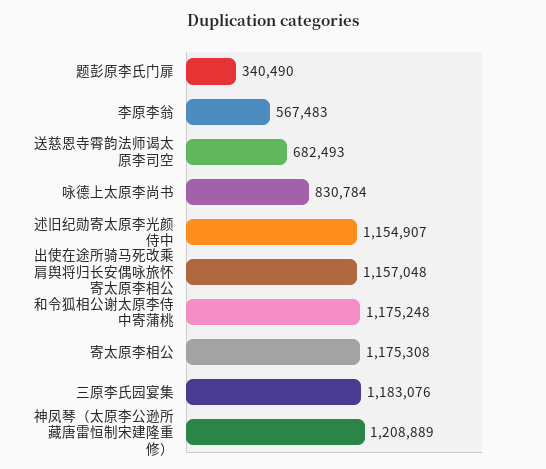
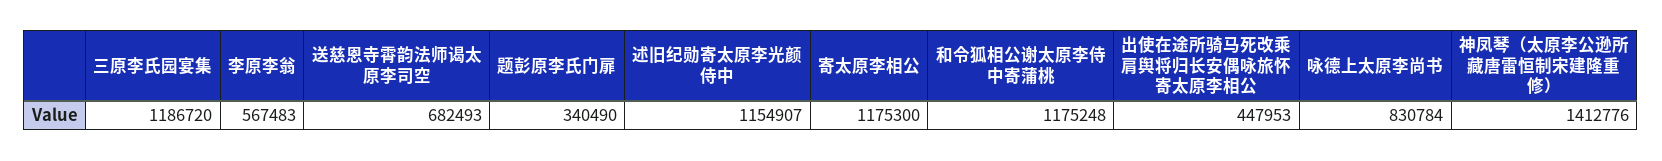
出使在途所骑马死改乘肩舆将归长安偶咏旅怀寄太原李相公: 1157048 -> 447953
寄太原李相公: 1175308 -> 1175300
三原李氏园宴集: 1183076 -> 1186720
神凤琴（太原李公逊所藏唐雷恒制宋建隆重修）: 1208889 -> 1412776

